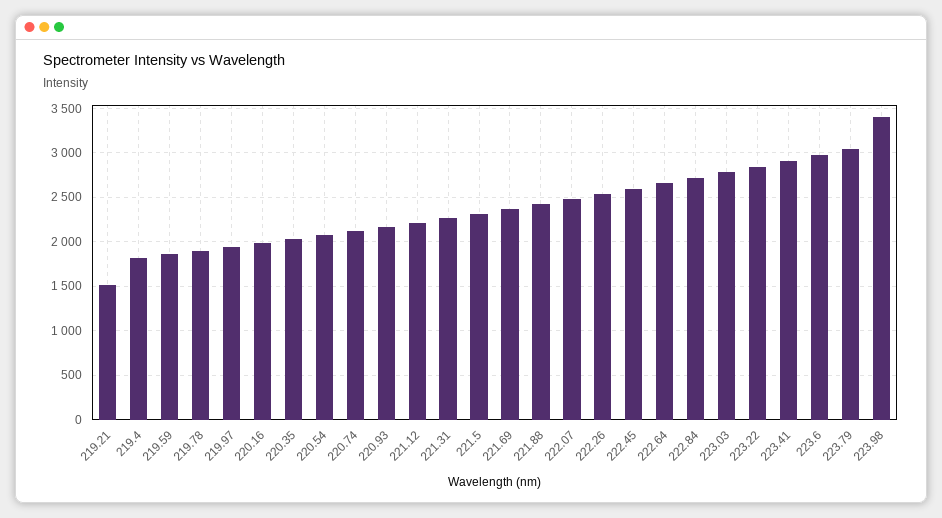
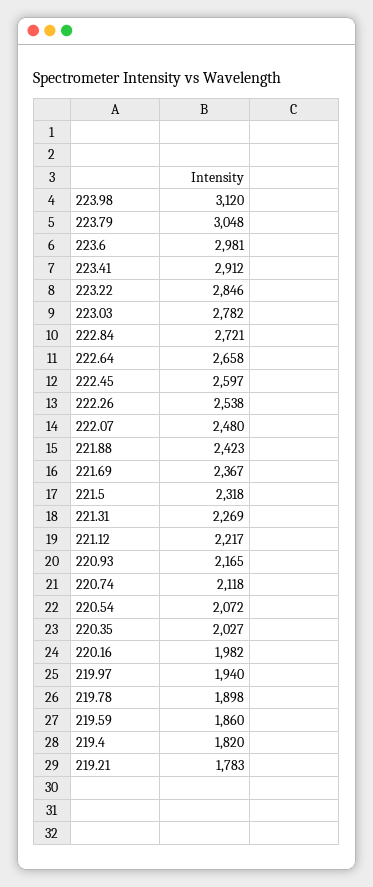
219.21: 1500 -> 1783
223.98: 3400 -> 3120

